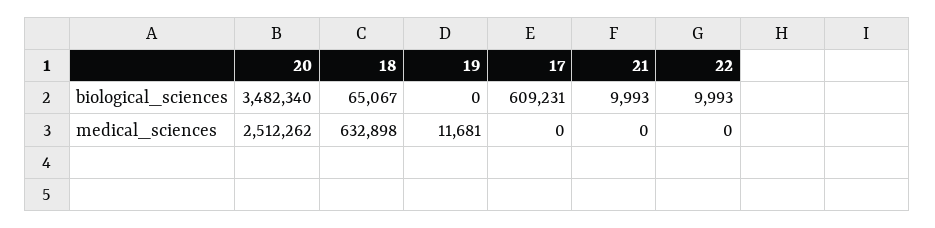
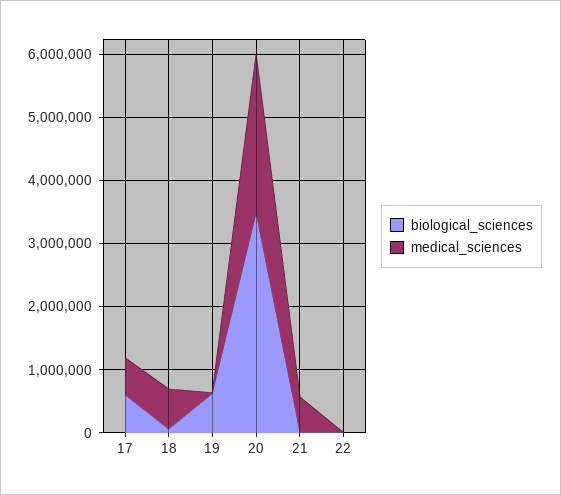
biological_sciences, 19: 0 -> 600000
medical_sciences, 17: 0 -> 600000
medical_sciences, 21: 0 -> 600000

